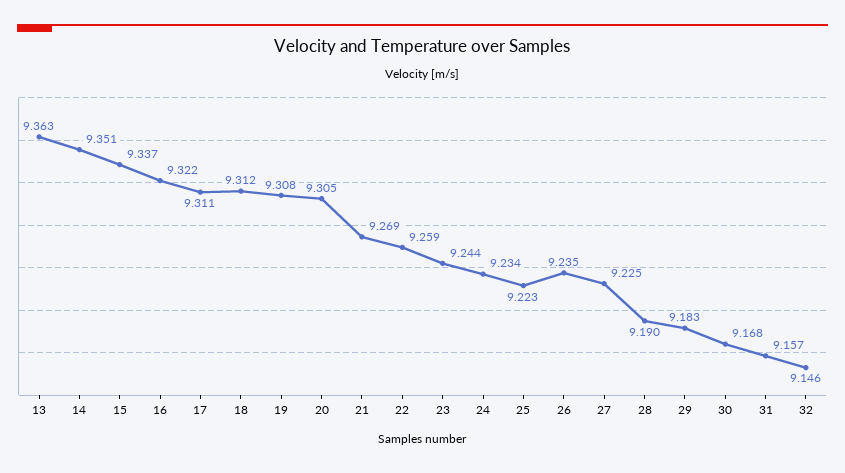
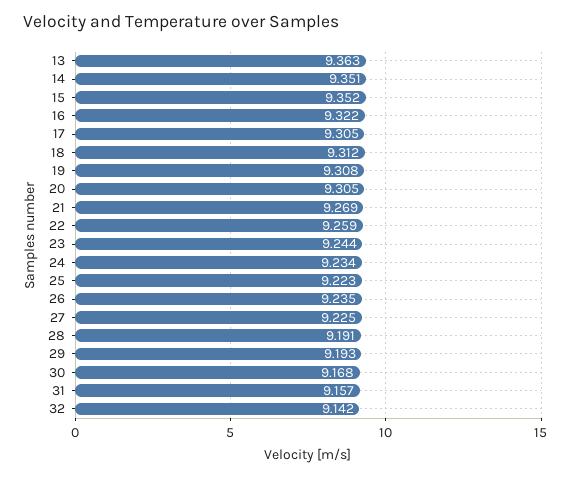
15: 9.337 -> 9.352
17: 9.311 -> 9.305
28: 9.19 -> 9.191
29: 9.183 -> 9.193
32: 9.146 -> 9.142

